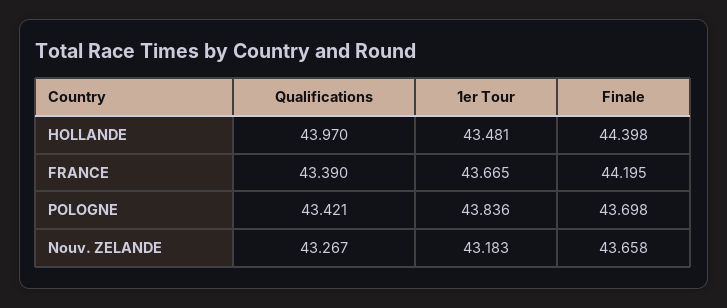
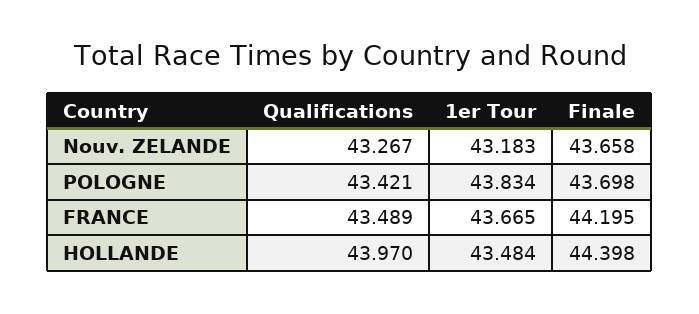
1er Tour, HOLLANDE: 43.481 -> 43.484
Qualifications, FRANCE: 43.39 -> 43.489
1er Tour, POLOGNE: 43.836 -> 43.834

